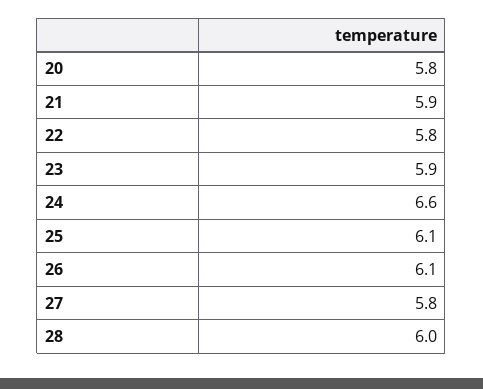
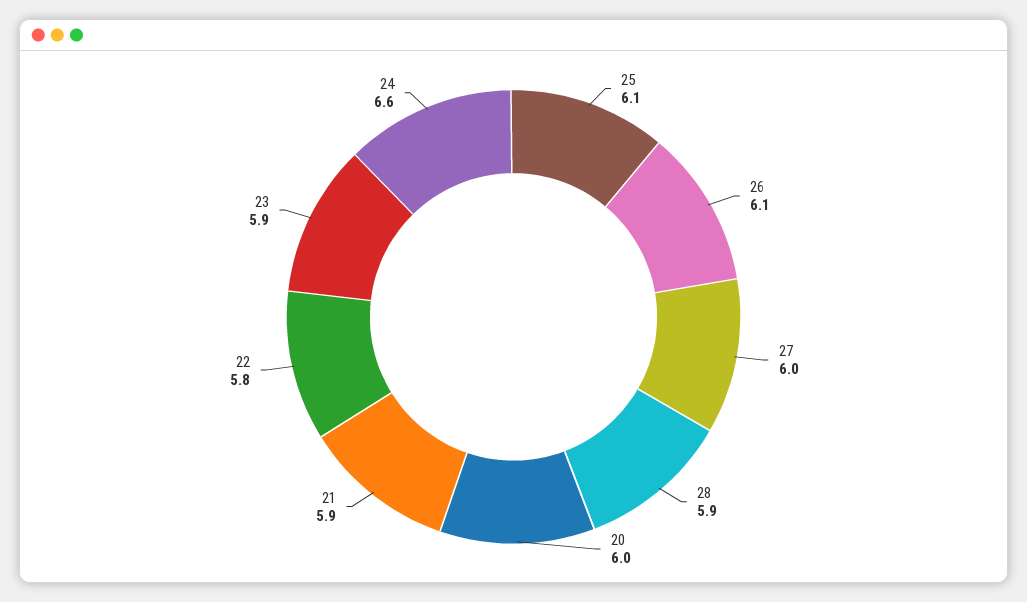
20: 5.8 -> 6
27: 5.8 -> 6
28: 6 -> 5.9

